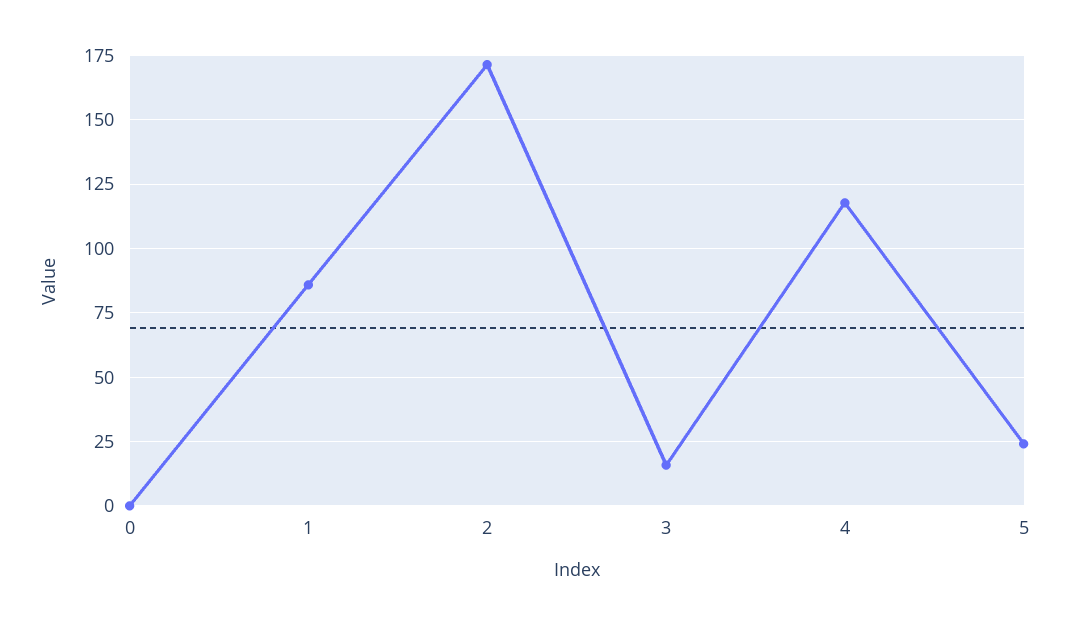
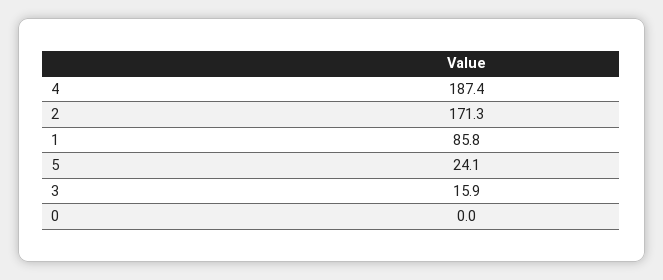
4: 117.5 -> 187.4

